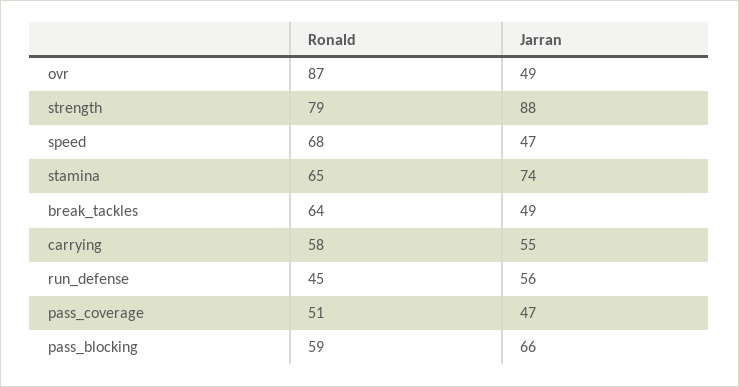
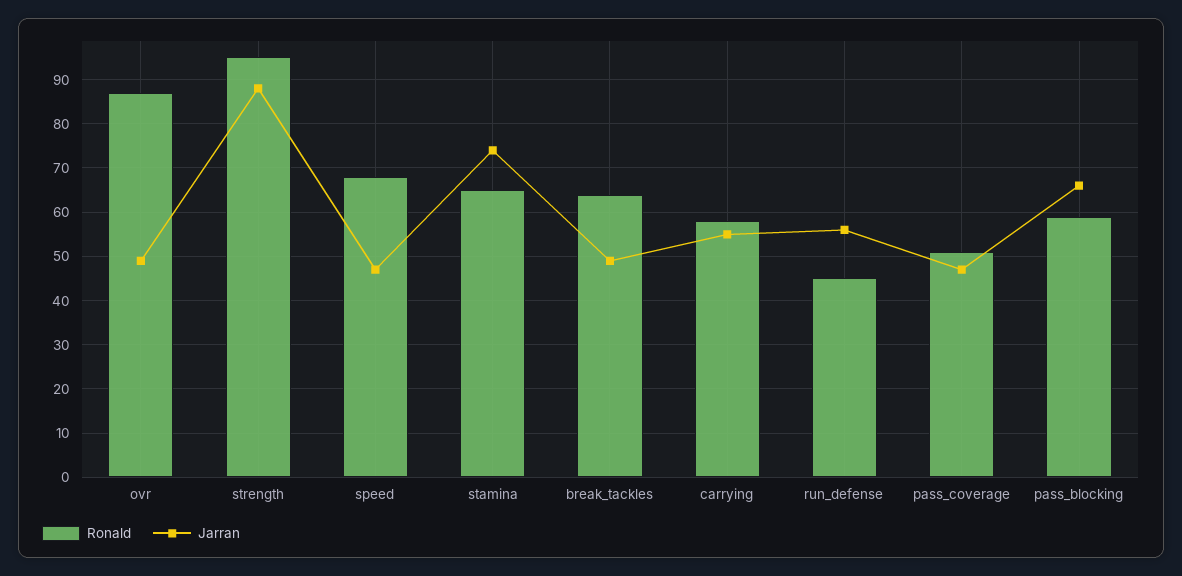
Ronald, strength: 79 -> 95

